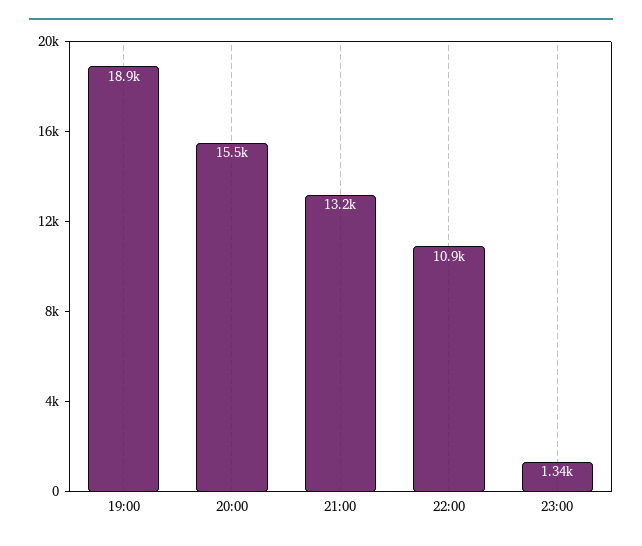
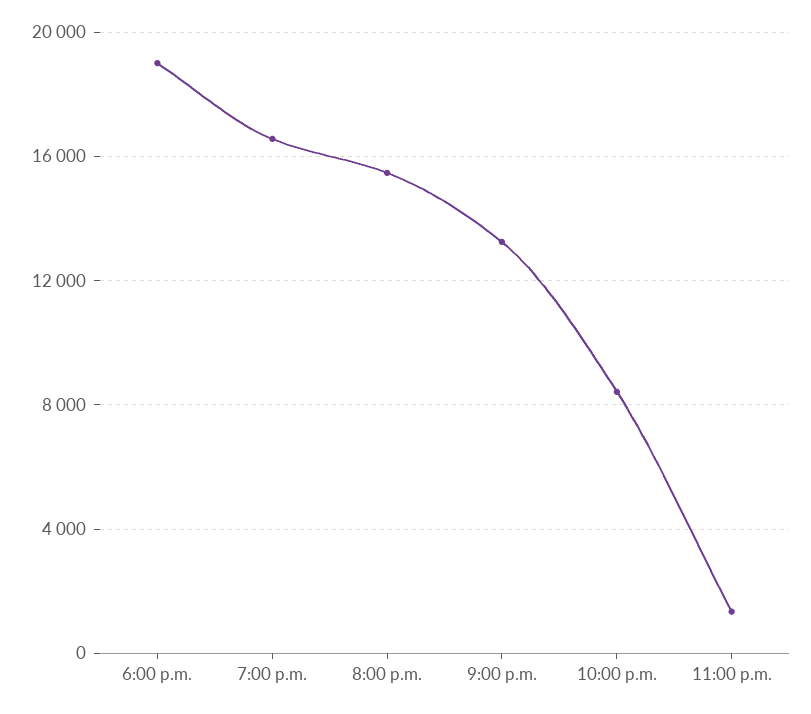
19:00: 18900 -> 16500
22:00: 10900 -> 8500
6:00 p.m.: none -> 19000

